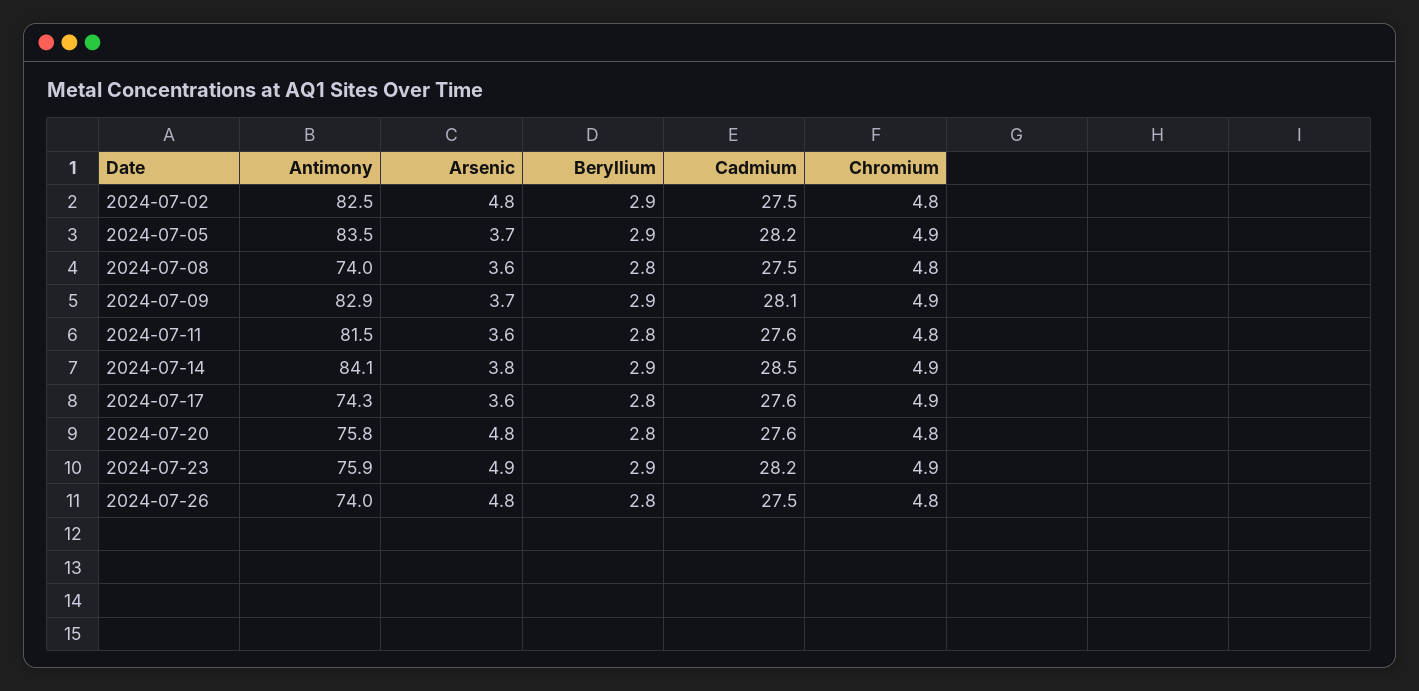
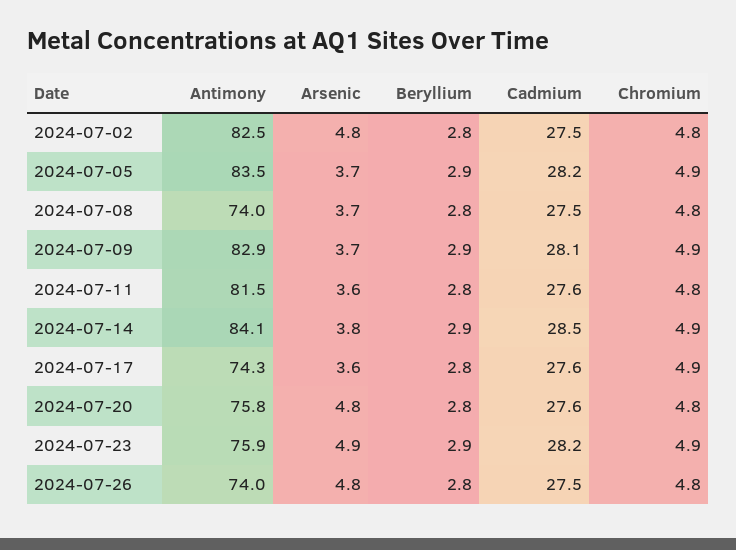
Beryllium, 2024-07-02: 2.9 -> 2.8
Arsenic, 2024-07-08: 3.6 -> 3.7

